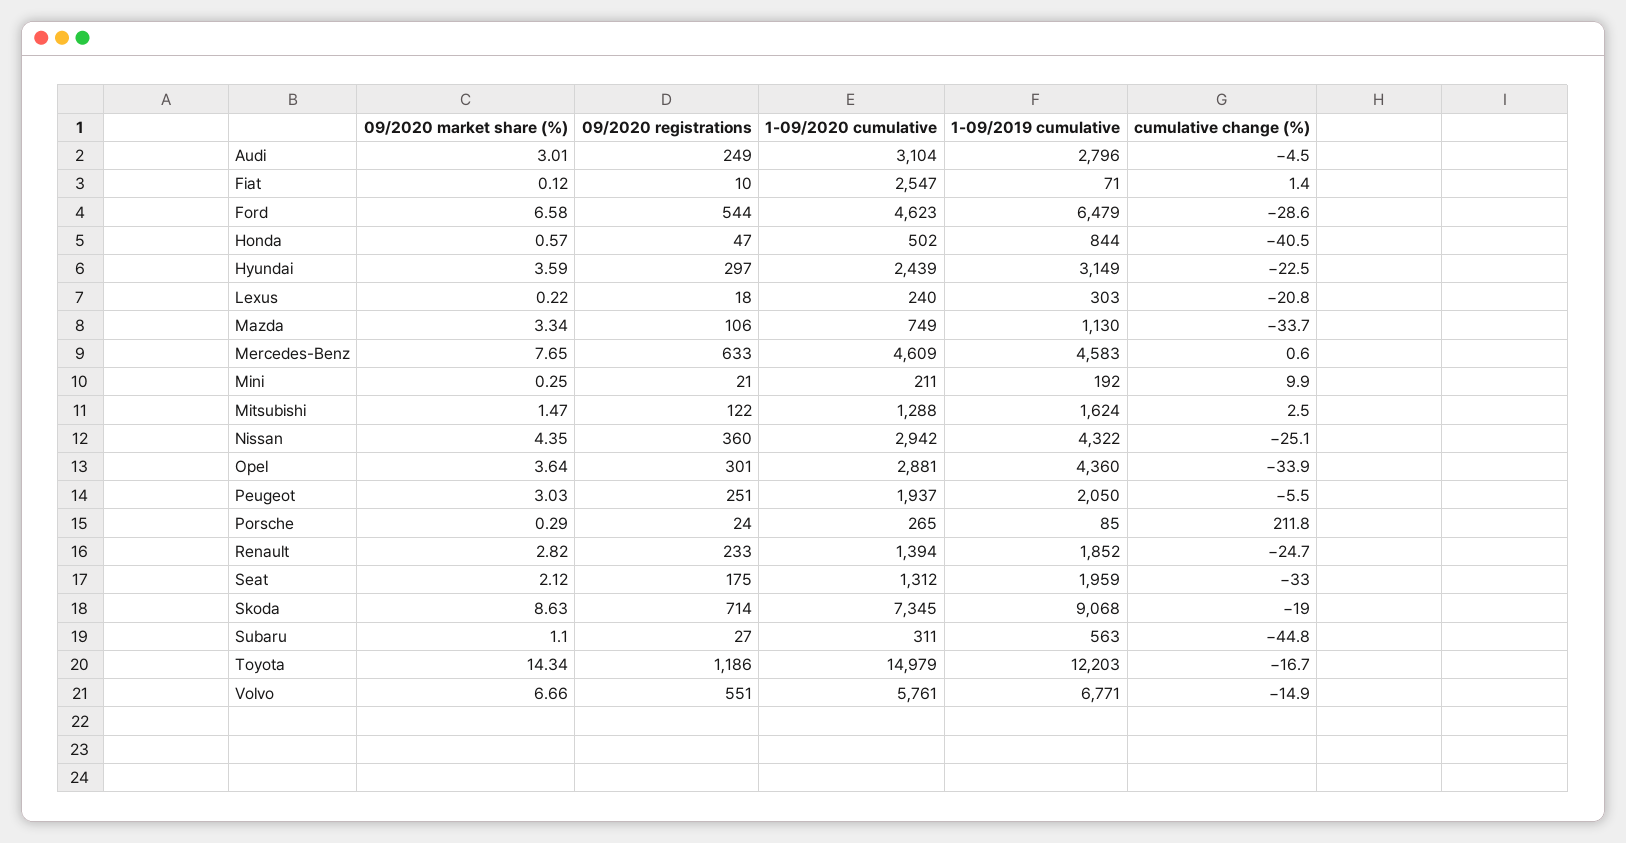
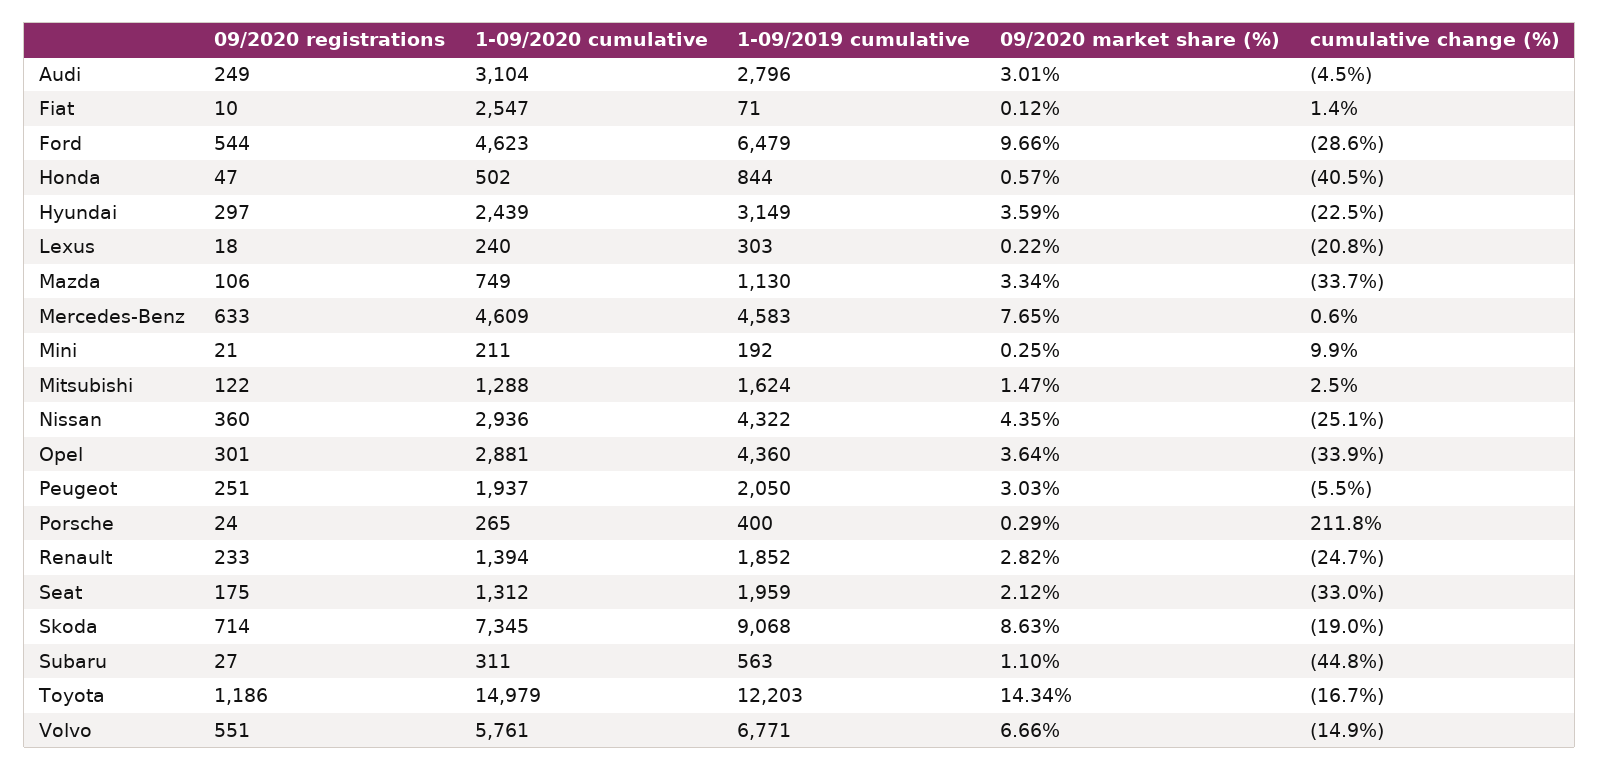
09/2020 market share (%), Ford: 6.58 -> 9.66
1-09/2020 cumulative, Nissan: 2942 -> 2936
1-09/2019 cumulative, Porsche: 85 -> 400

